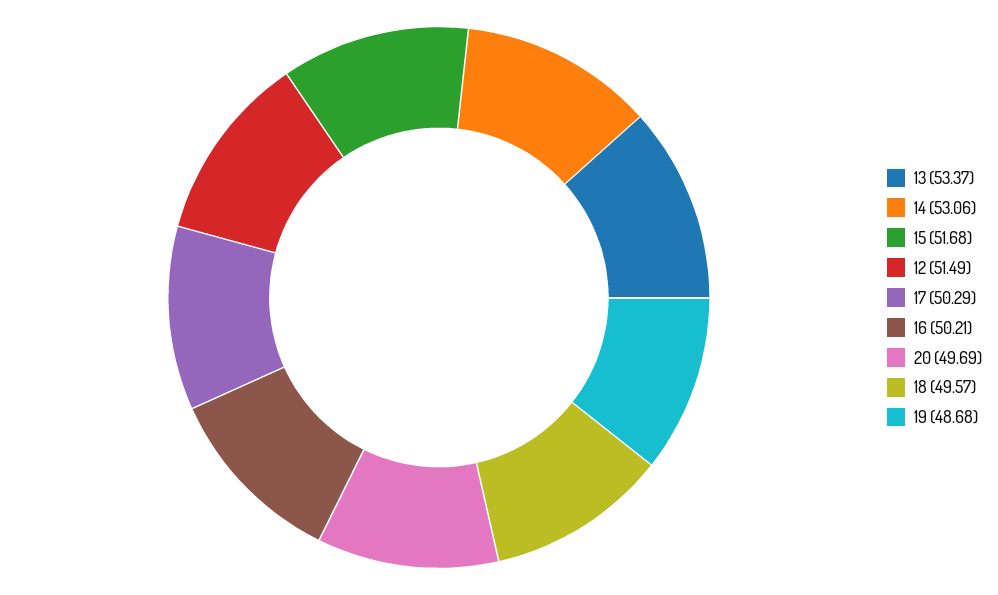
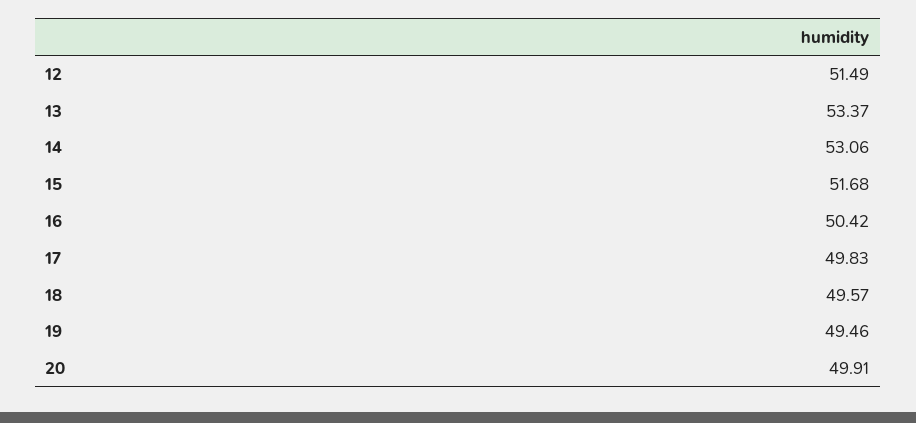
17: 50.29 -> 49.83
16: 50.21 -> 50.42
20: 49.69 -> 49.91
19: 48.68 -> 49.46

